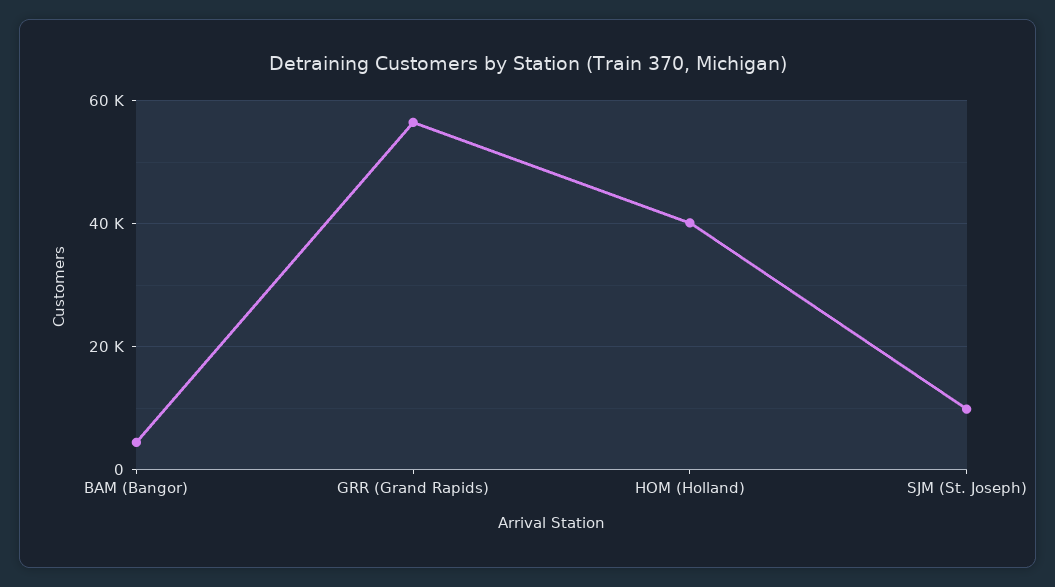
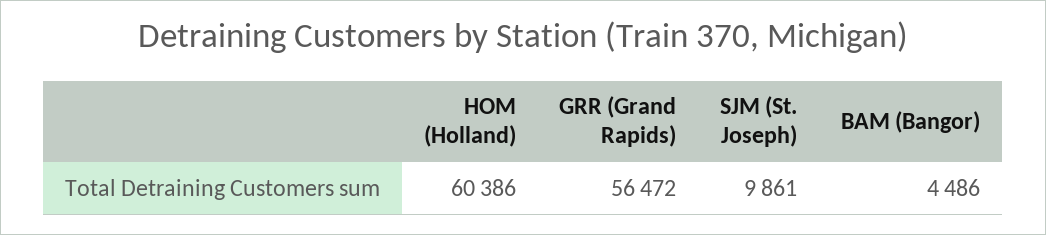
HOM (Holland): 40000 -> 60386

